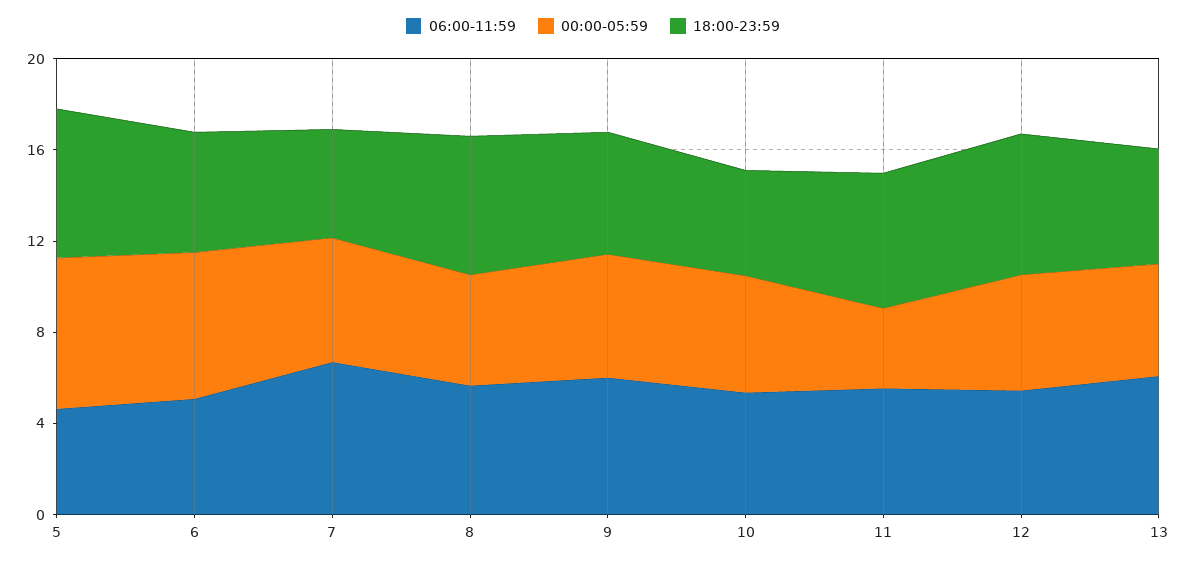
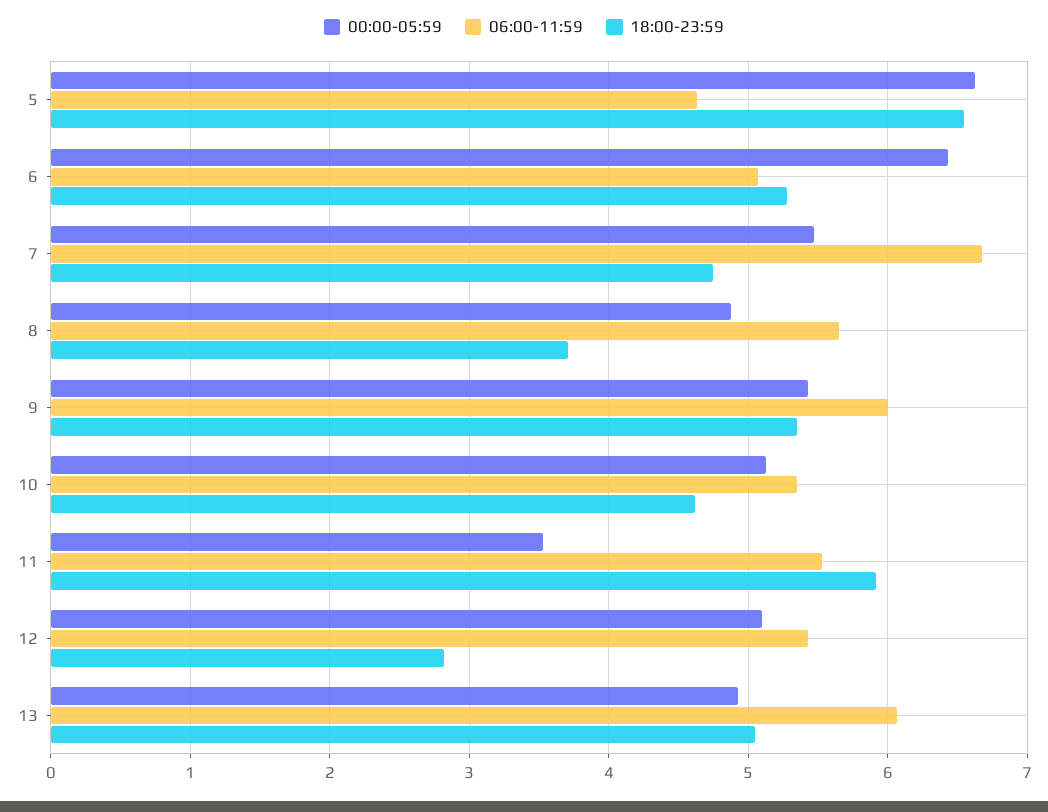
18:00-23:59, 8: 6 -> 3.7
18:00-23:59, 12: 6 -> 2.8

